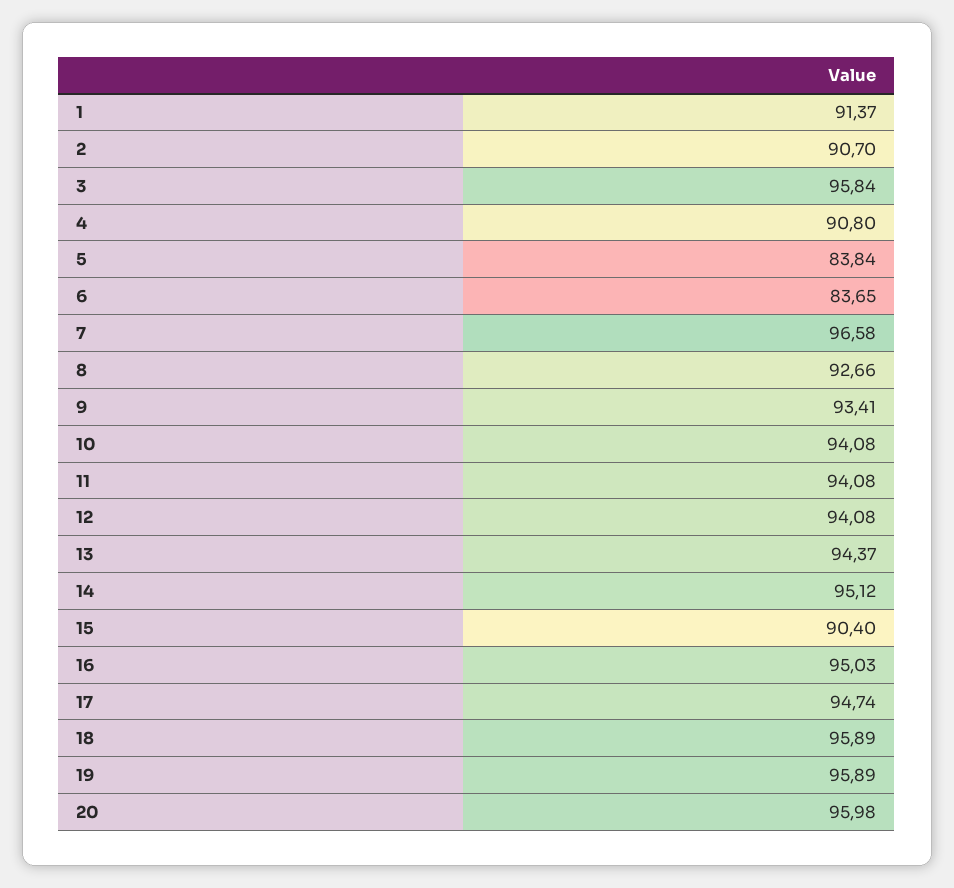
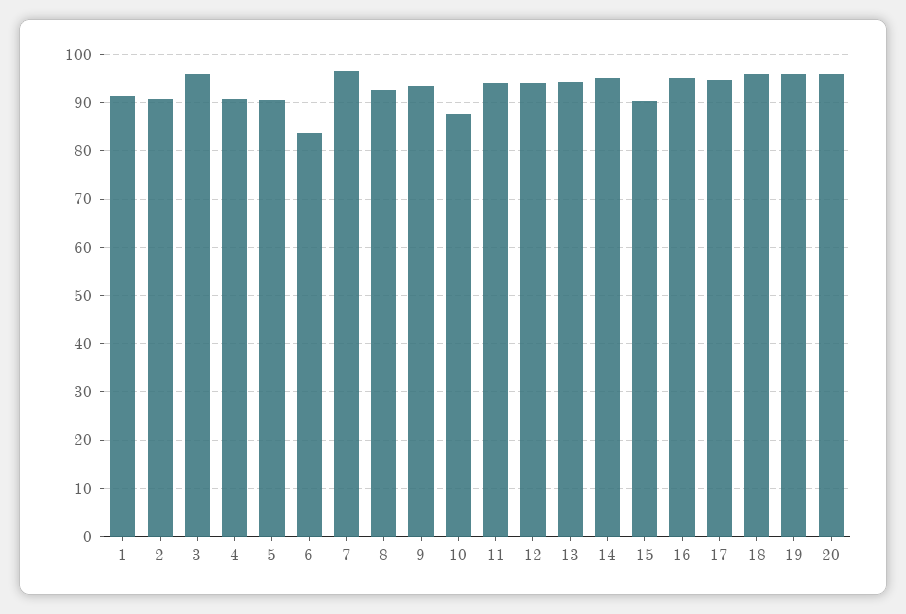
5: 83.84 -> 90
10: 94.08 -> 88

